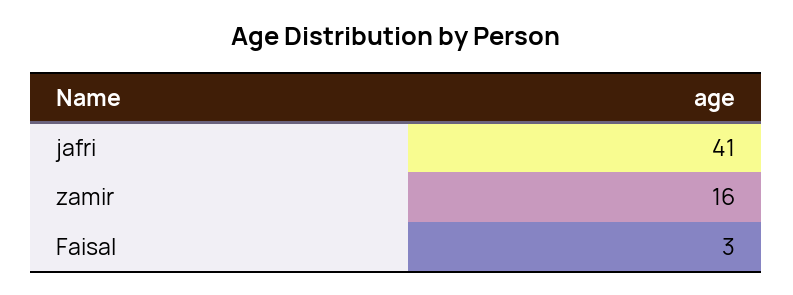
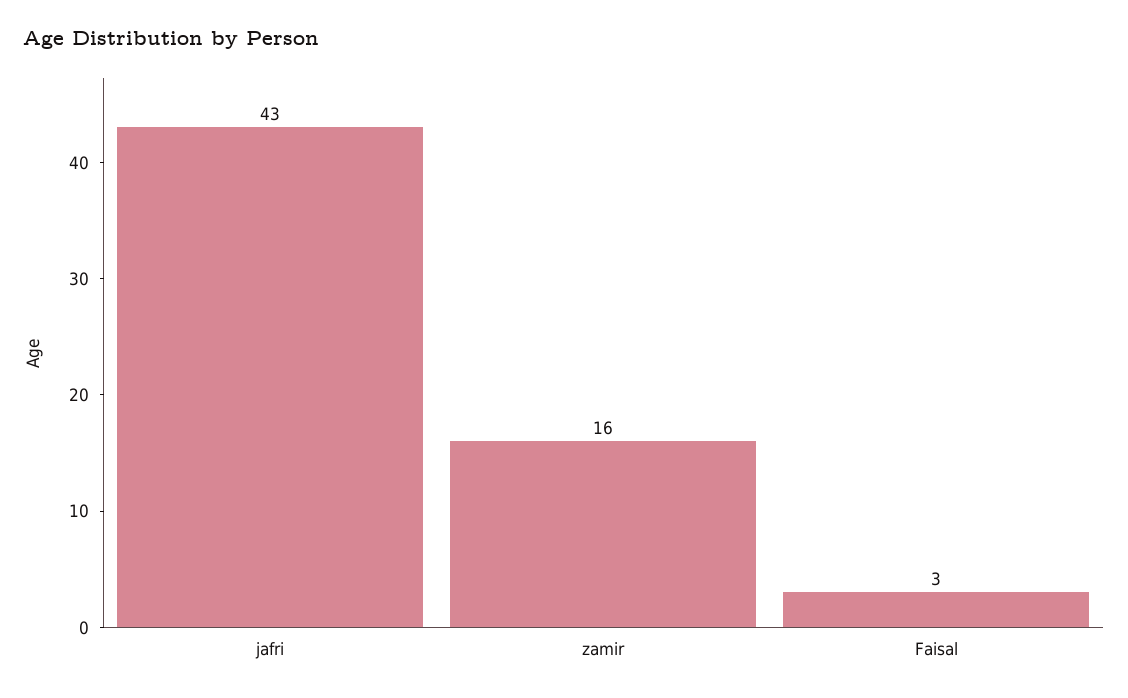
jafri: 41 -> 43

